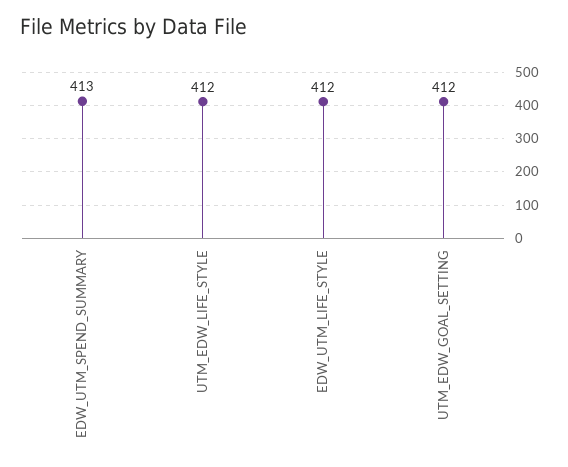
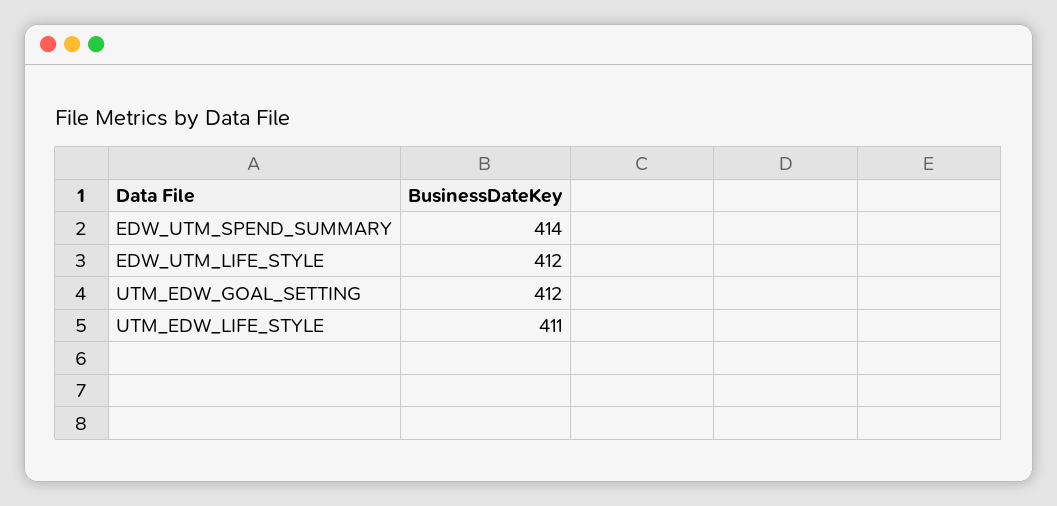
EDW_UTM_SPEND_SUMMARY: 413 -> 414
UTM_EDW_LIFE_STYLE: 412 -> 411

